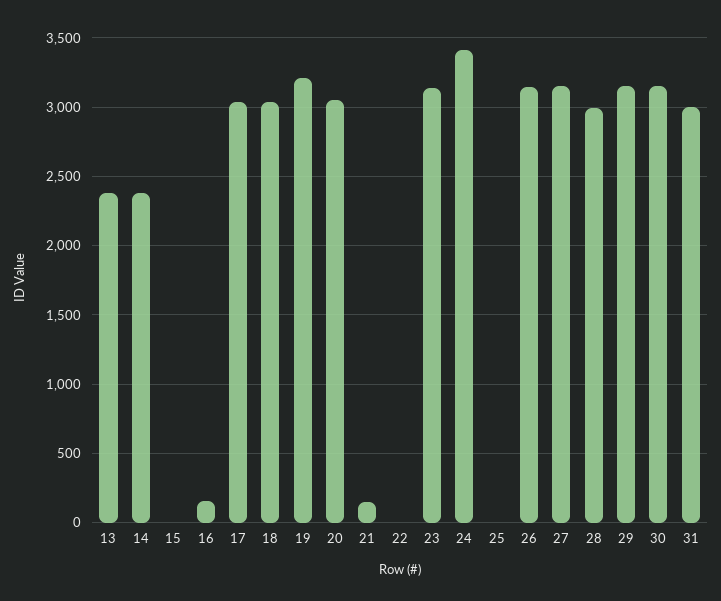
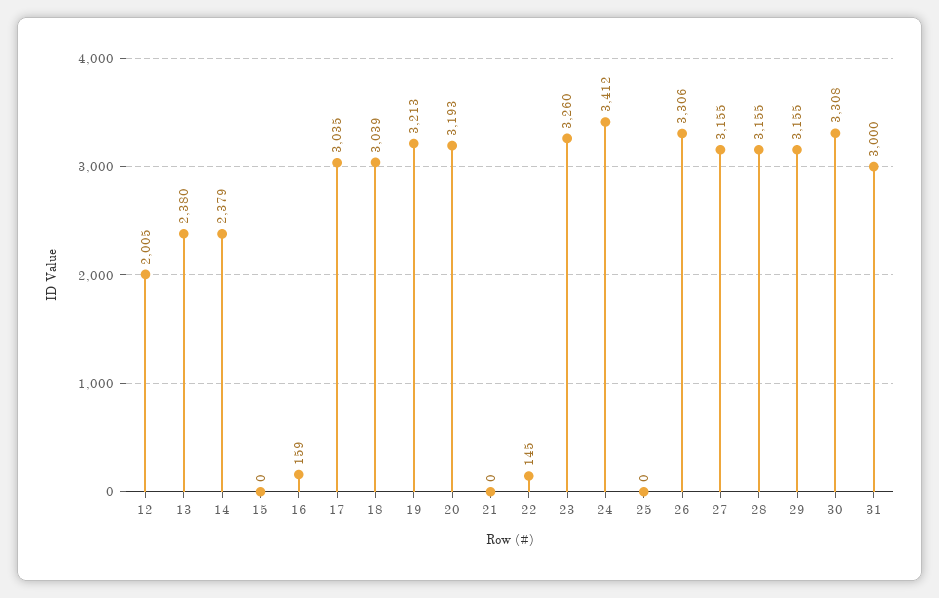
20: 3050 -> 3193
21: 150 -> 0
22: 0 -> 145
23: 3150 -> 3260
26: 3150 -> 3306
28: 3000 -> 3155
30: 3150 -> 3308
12: none -> 2005

